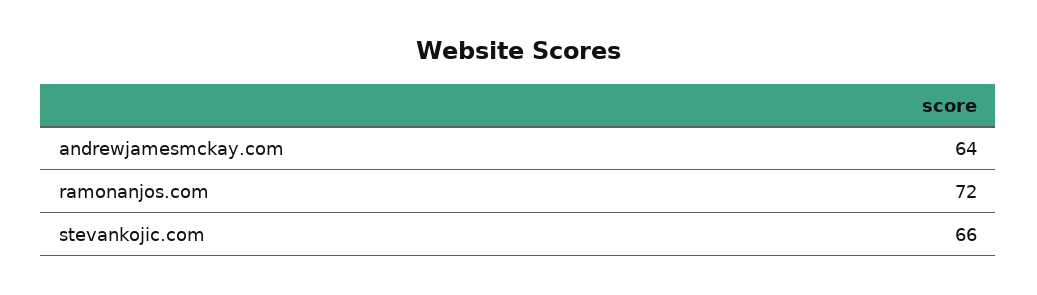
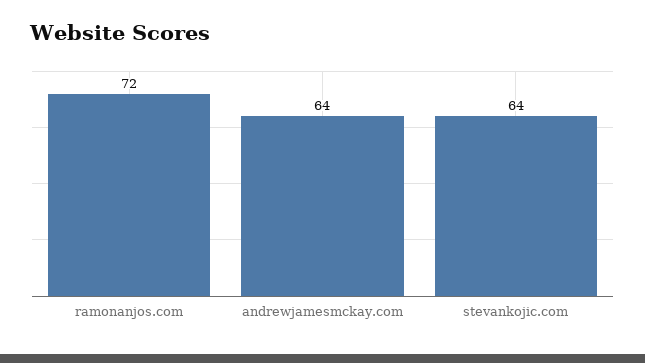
stevankojic.com: 66 -> 64

